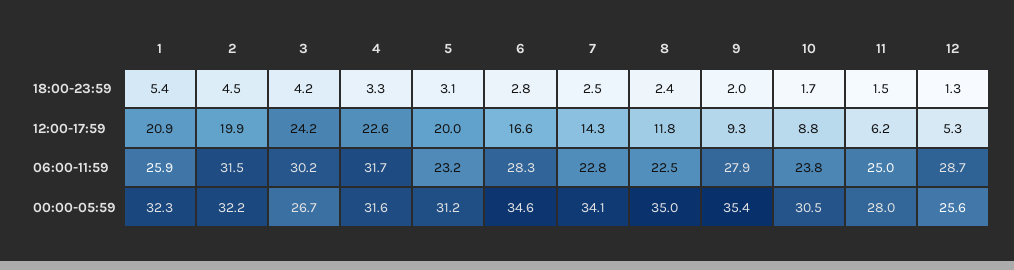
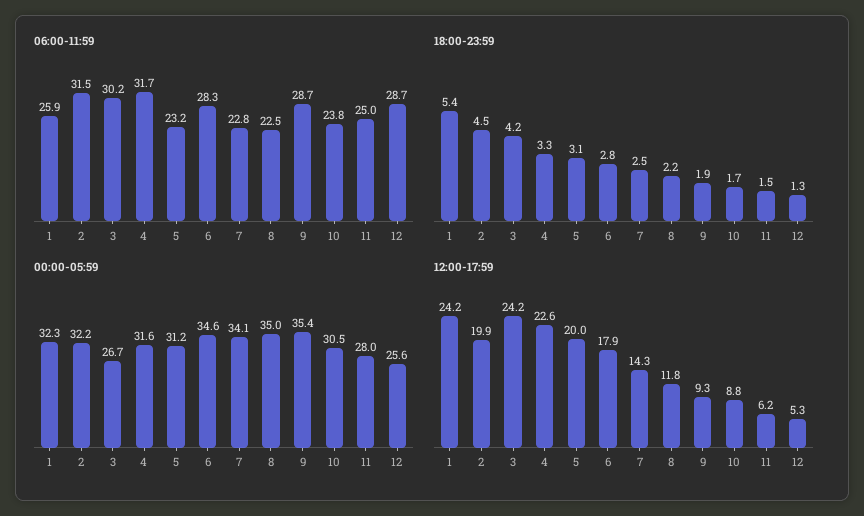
18:00-23:59, 8: 2.4 -> 2.2
18:00-23:59, 9: 2 -> 1.9
12:00-17:59, 1: 20.9 -> 24.2
12:00-17:59, 6: 16.6 -> 17.9
06:00-11:59, 9: 27.9 -> 28.7

